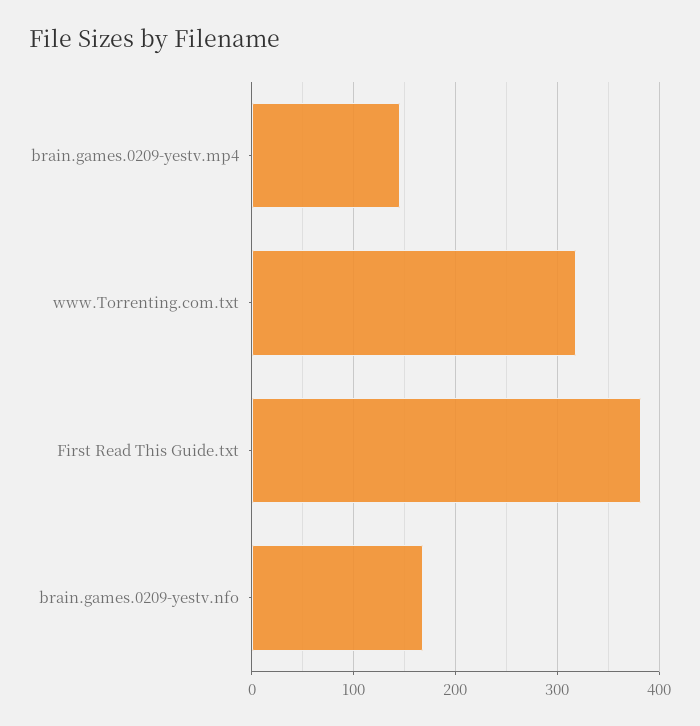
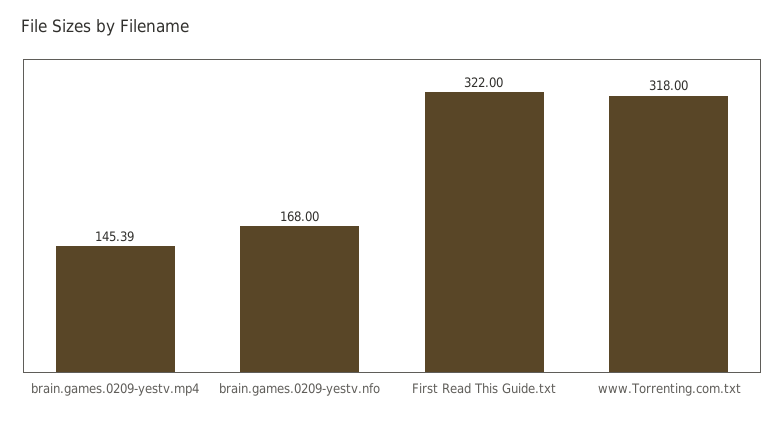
First Read This Guide.txt: 380 -> 322

